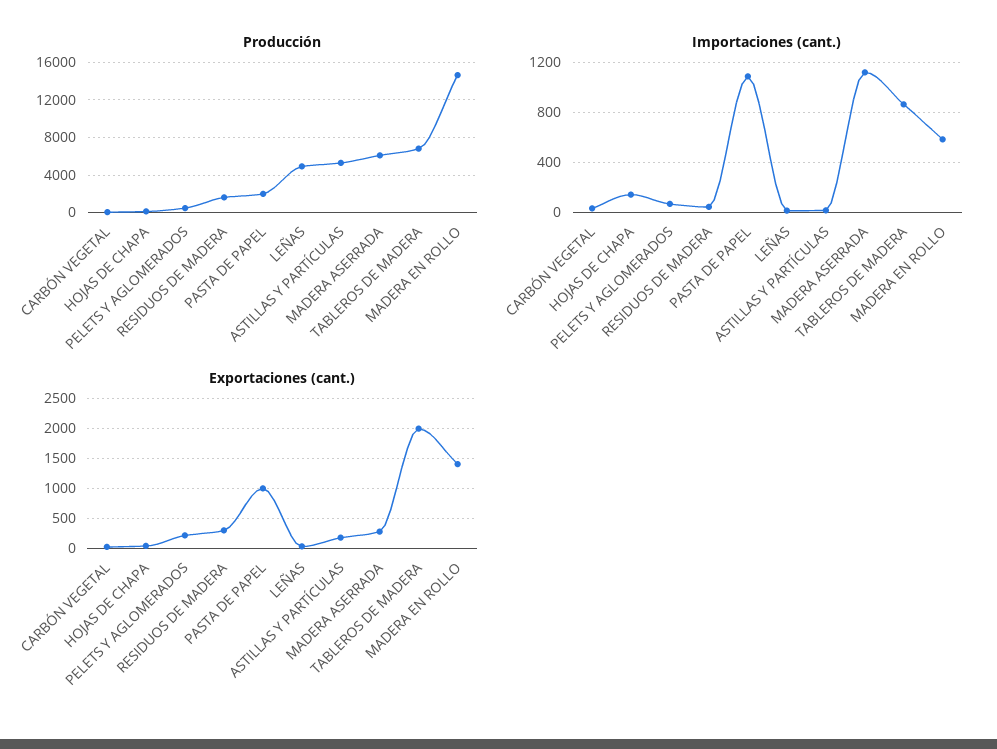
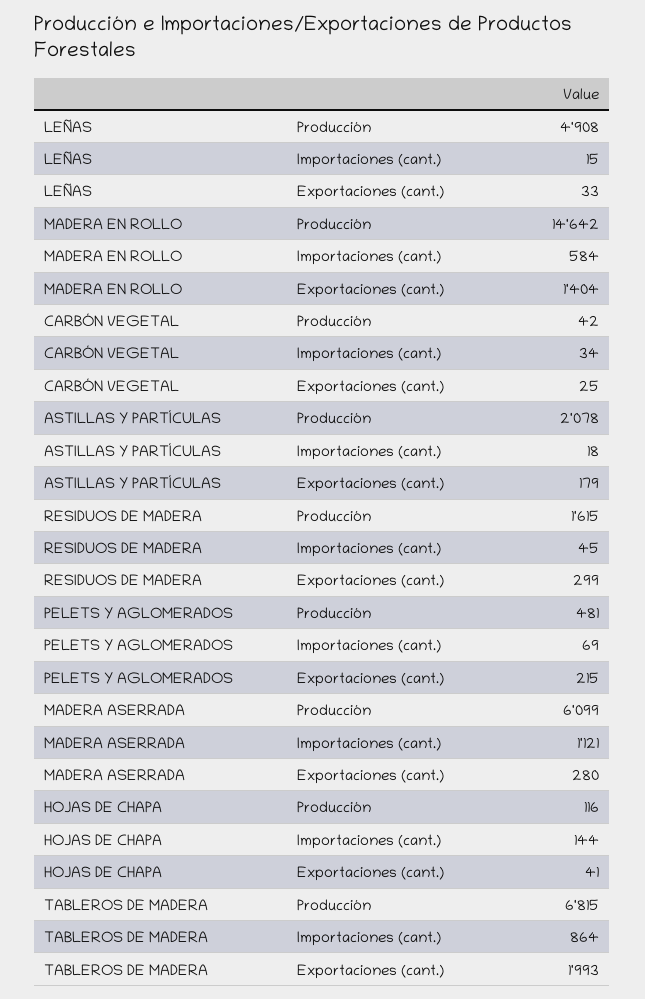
Producción, PASTA DE PAPEL: 2000 -> none
Producción, ASTILLAS Y PARTÍCULAS: 5000 -> 2078
Importaciones (cant.), PASTA DE PAPEL: 1100 -> none
Exportaciones (cant.), PASTA DE PAPEL: 1000 -> none

